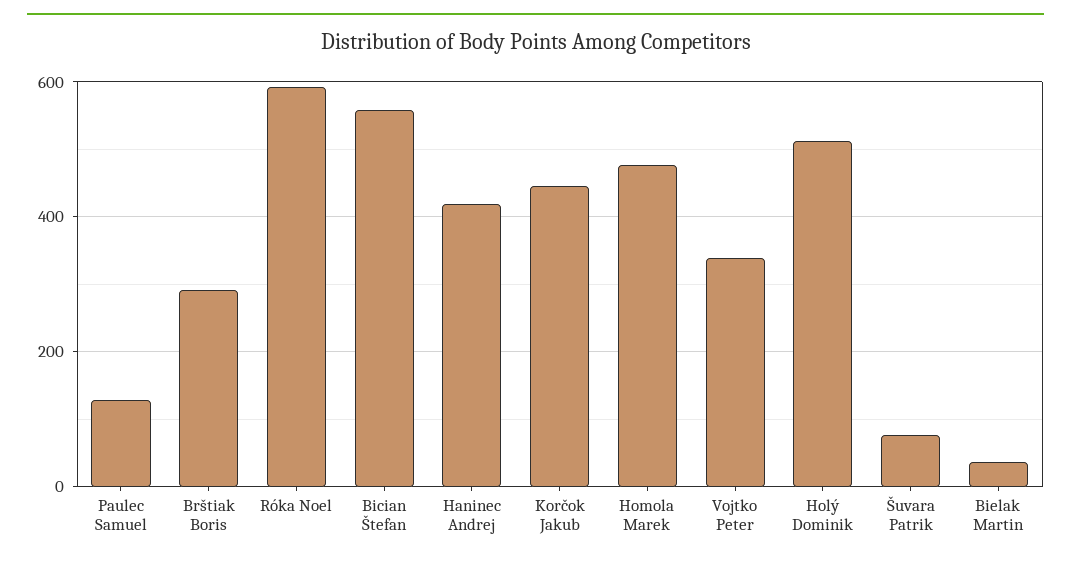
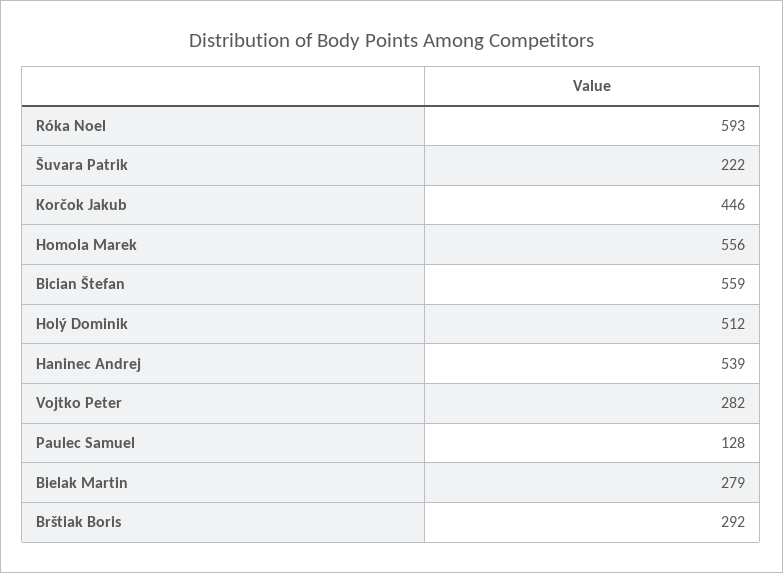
Haninec Andrej: 420 -> 539
Homola Marek: 480 -> 556
Vojtko Peter: 340 -> 282
Šuvara Patrik: 80 -> 222
Bielak Martin: 40 -> 279

